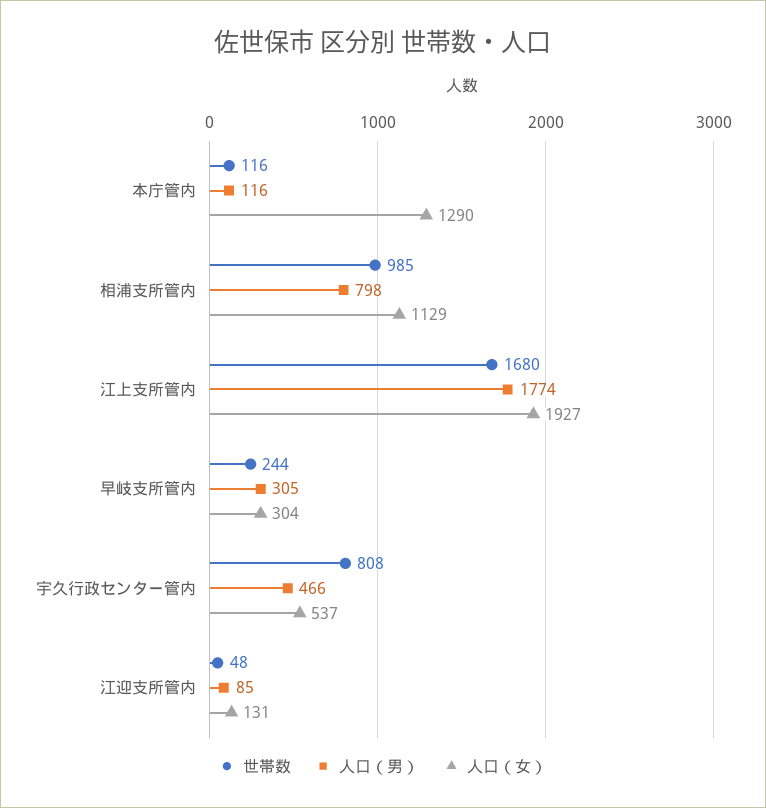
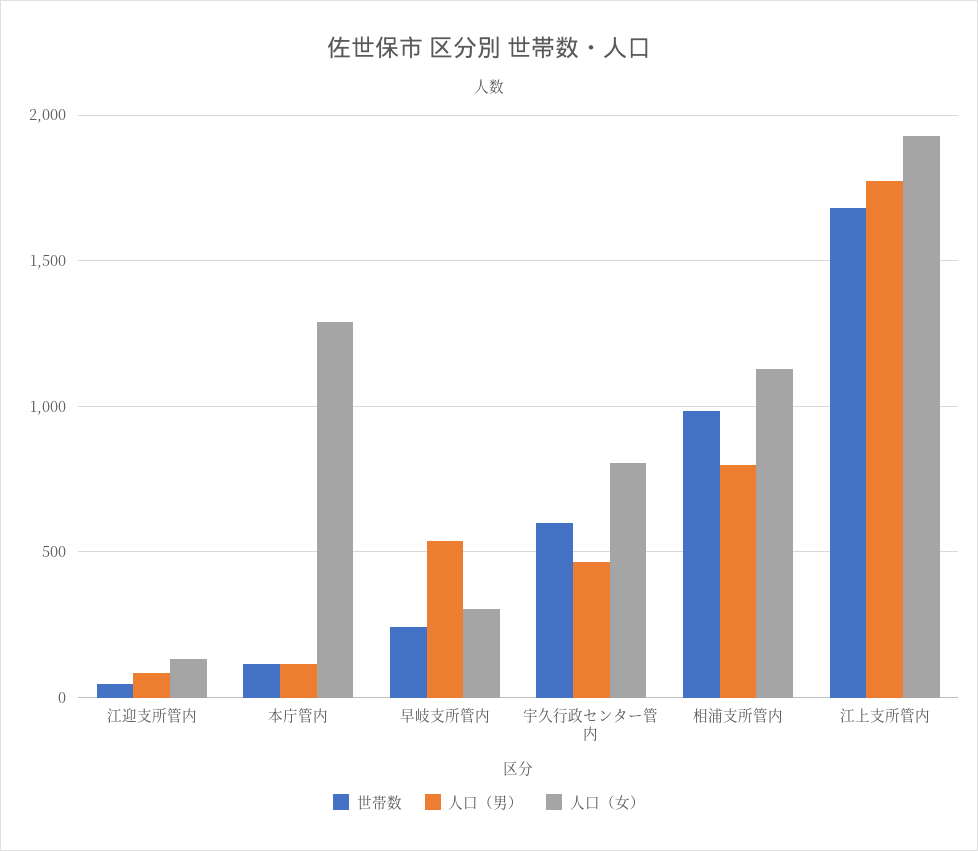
人口（男）, 早岐支所管内: 305 -> 550
世帯数, 宇久行政センター管内: 808 -> 600
人口（女）, 宇久行政センター管内: 537 -> 800

